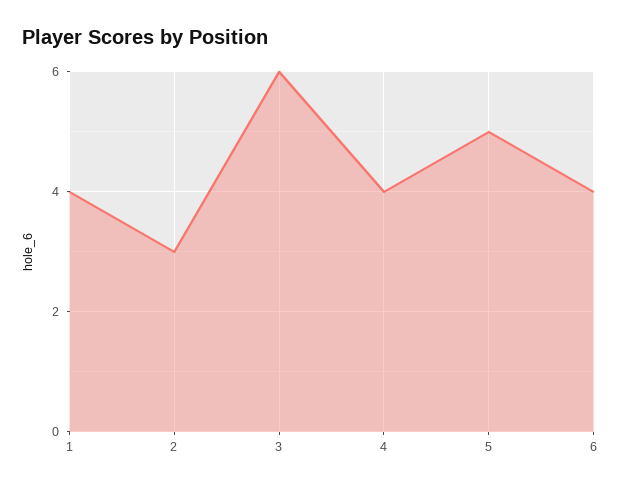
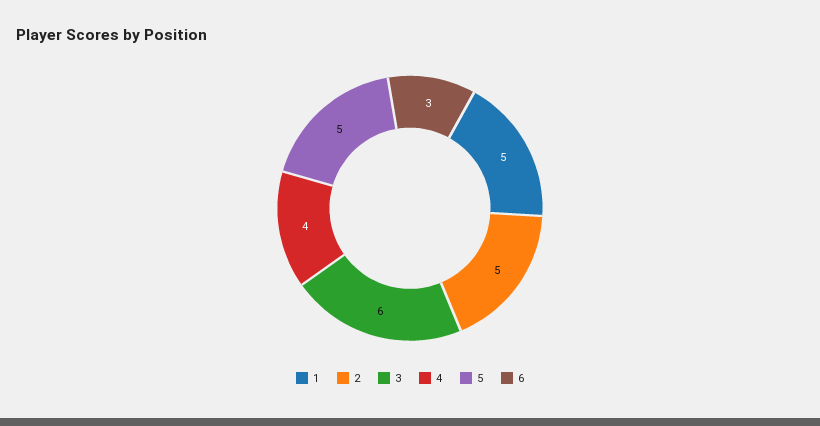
1: 4 -> 5
2: 3 -> 5
6: 4 -> 3

